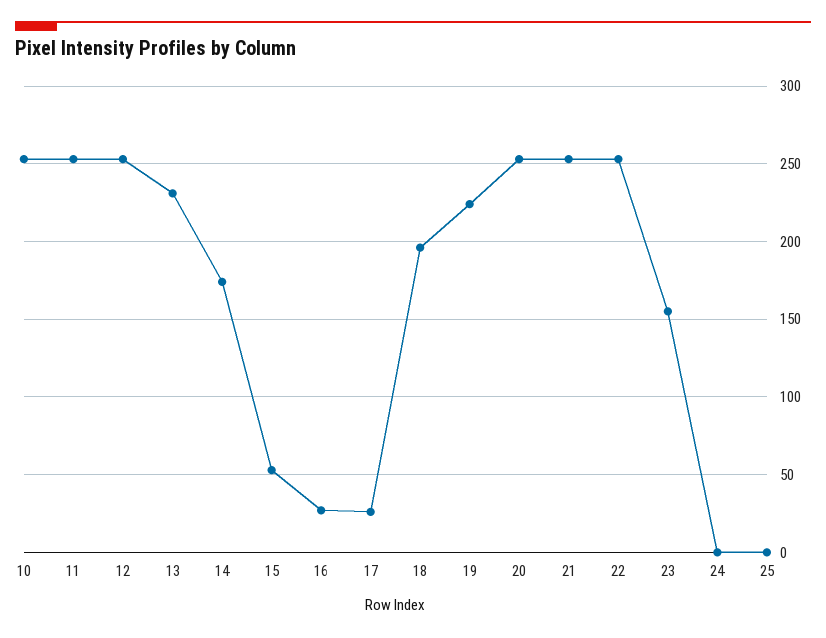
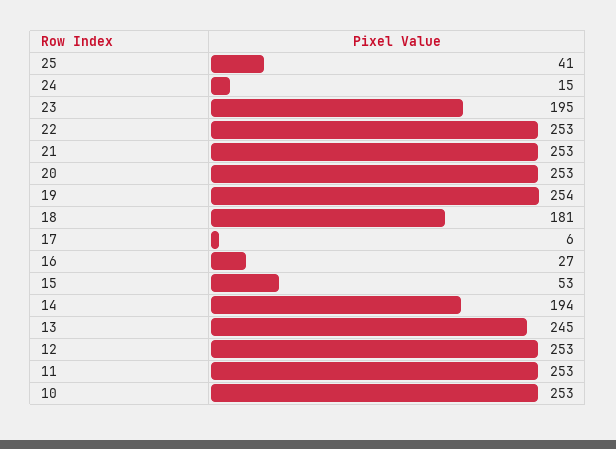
13: 230 -> 245
14: 175 -> 194
17: 25 -> 6
18: 195 -> 181
19: 225 -> 254
23: 155 -> 195
24: 0 -> 15
25: 0 -> 41

